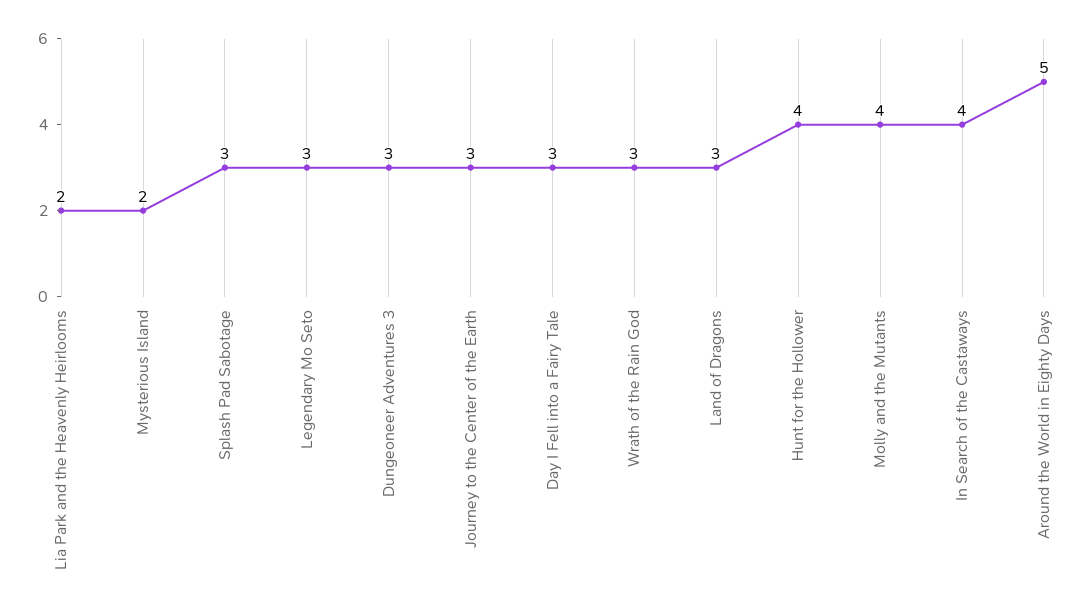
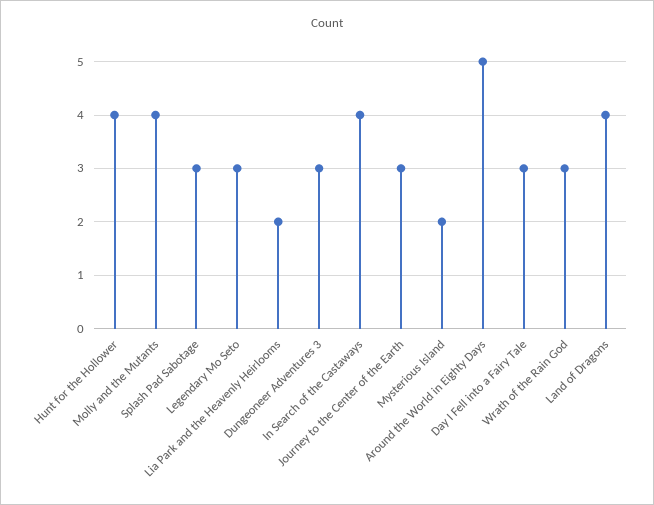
Land of Dragons: 3 -> 4

